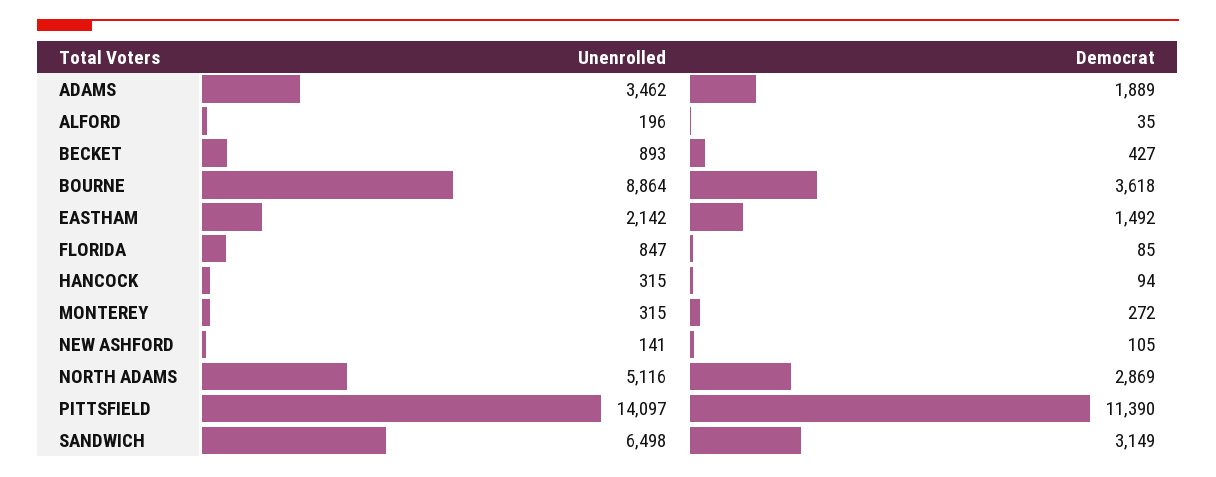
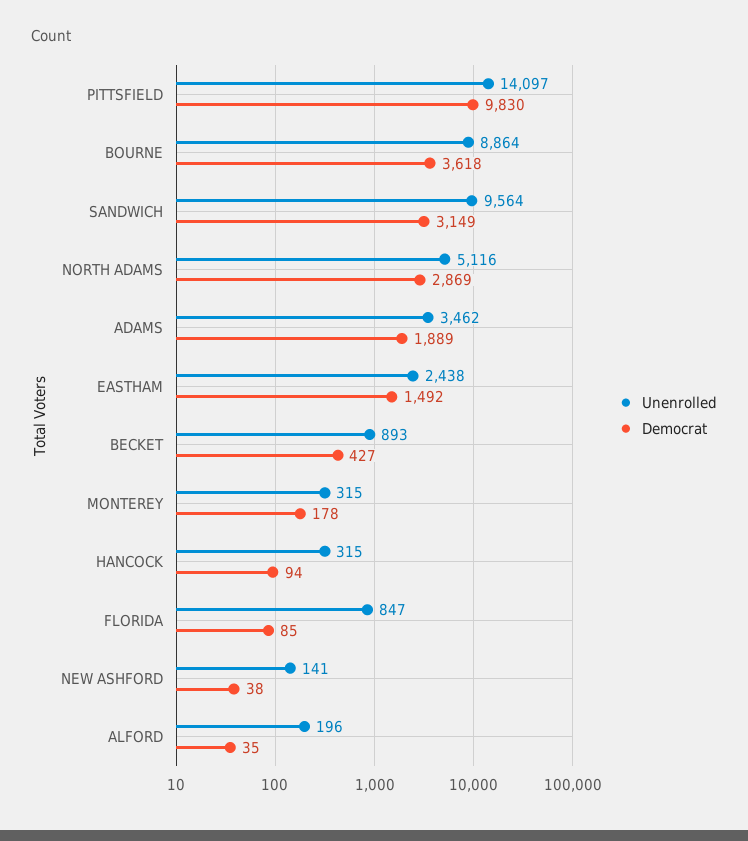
Unenrolled, EASTHAM: 2142 -> 2438
Democrat, MONTEREY: 272 -> 178
Democrat, NEW ASHFORD: 105 -> 38
Democrat, PITTSFIELD: 11390 -> 9830
Unenrolled, SANDWICH: 6498 -> 9564

